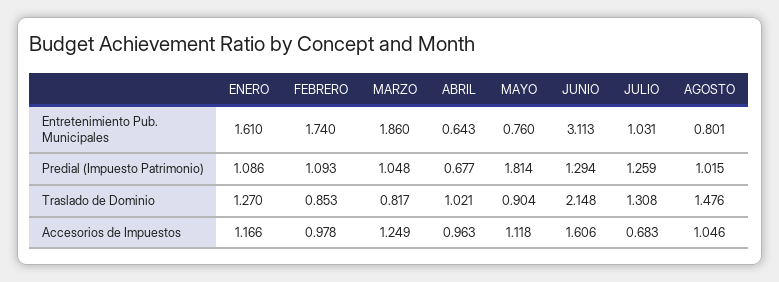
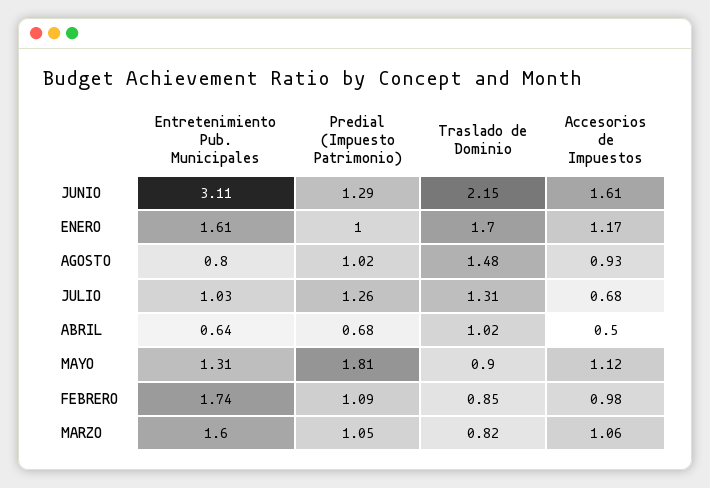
MARZO, Entretenimiento Pub. Municipales: 1.86 -> 1.6
MAYO, Entretenimiento Pub. Municipales: 0.76 -> 1.31
ENERO, Predial (Impuesto Patrimonio): 1.086 -> 1
ENERO, Traslado de Dominio: 1.27 -> 1.7
MARZO, Accesorios de Impuestos: 1.249 -> 1.06
ABRIL, Accesorios de Impuestos: 0.963 -> 0.5
AGOSTO, Accesorios de Impuestos: 1.046 -> 0.93

